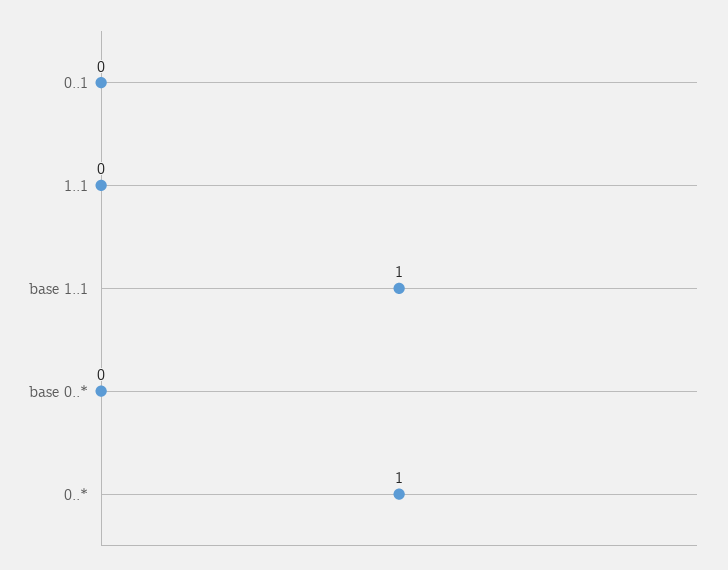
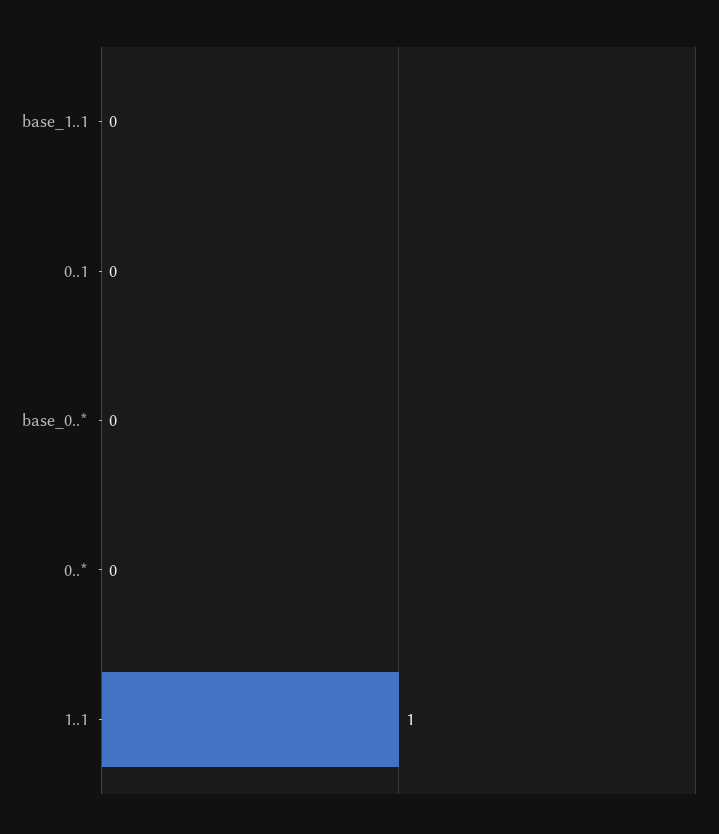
1..1: 0 -> 1
base 1..1: 1 -> 0
0..*: 1 -> 0

